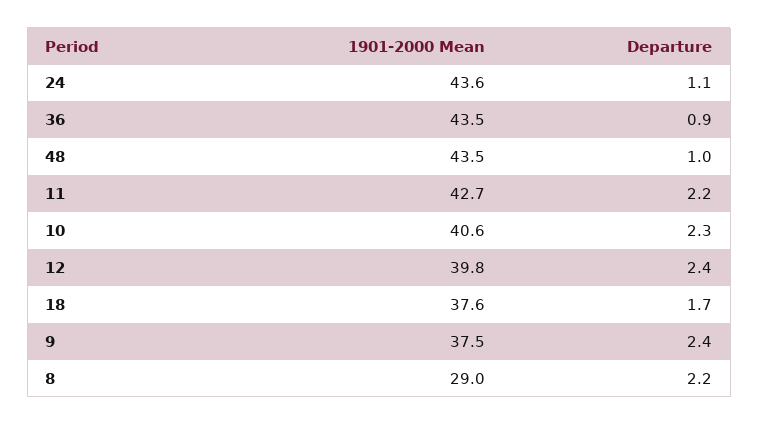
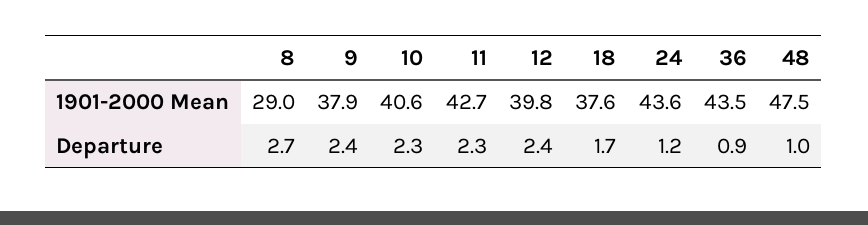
Departure, 24: 1.1 -> 1.2
1901-2000 Mean, 48: 43.5 -> 47.5
Departure, 11: 2.2 -> 2.3
1901-2000 Mean, 9: 37.5 -> 37.9
Departure, 8: 2.2 -> 2.7

